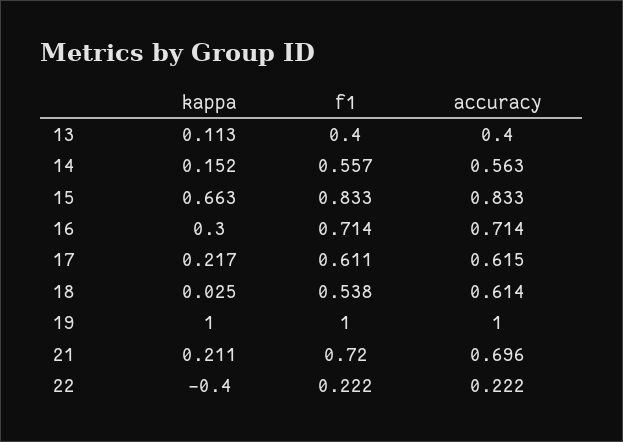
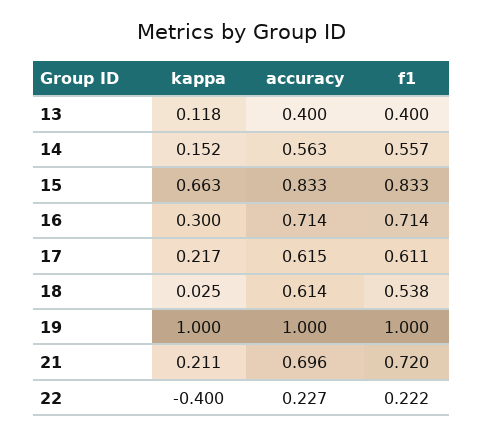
kappa, 13: 0.113 -> 0.118
accuracy, 22: 0.222 -> 0.227

